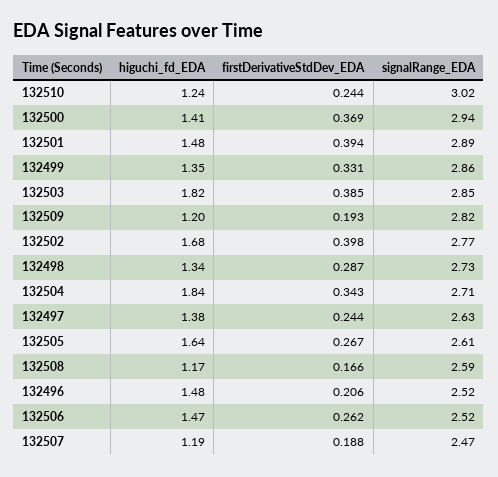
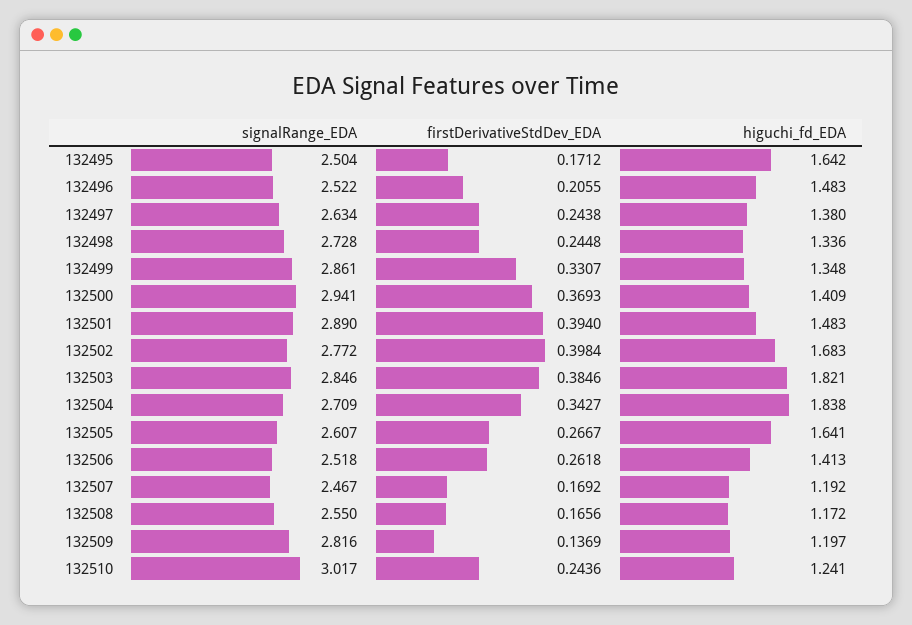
firstDerivativeStdDev_EDA, 132509: 0.193 -> 0.1369
firstDerivativeStdDev_EDA, 132498: 0.287 -> 0.2448
signalRange_EDA, 132508: 2.59 -> 2.55
higuchi_fd_EDA, 132506: 1.47 -> 1.413
firstDerivativeStdDev_EDA, 132507: 0.188 -> 0.1692
signalRange_EDA, 132495: none -> 2.504
firstDerivativeStdDev_EDA, 132495: none -> 0.1712
higuchi_fd_EDA, 132495: none -> 1.642

